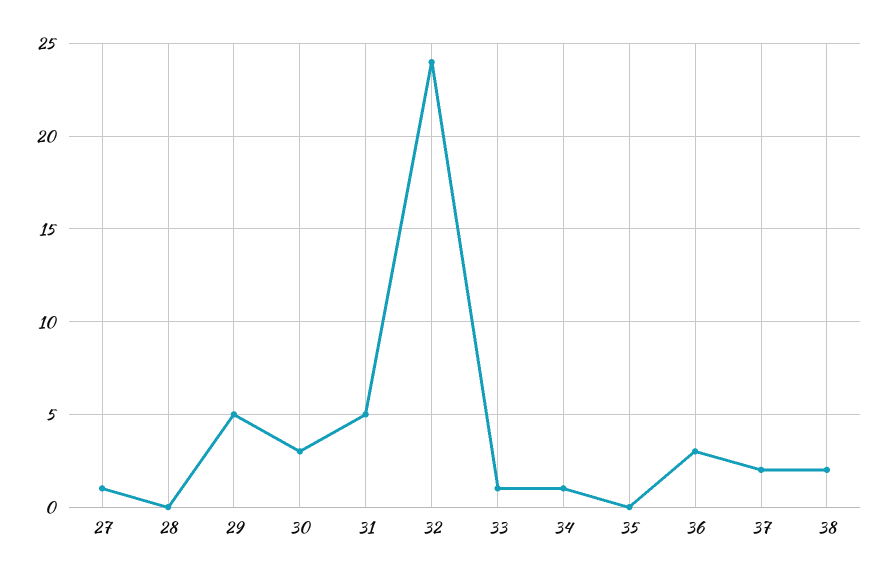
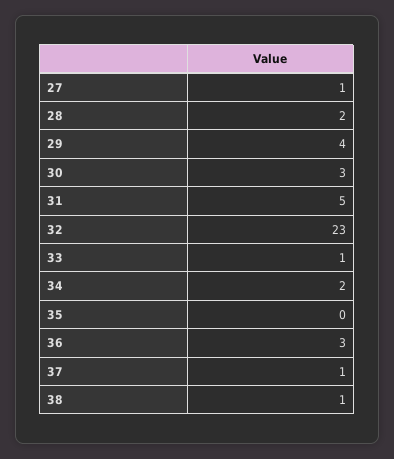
28: 0 -> 2
29: 5 -> 4
32: 24 -> 23
34: 1 -> 2
37: 2 -> 1
38: 2 -> 1

